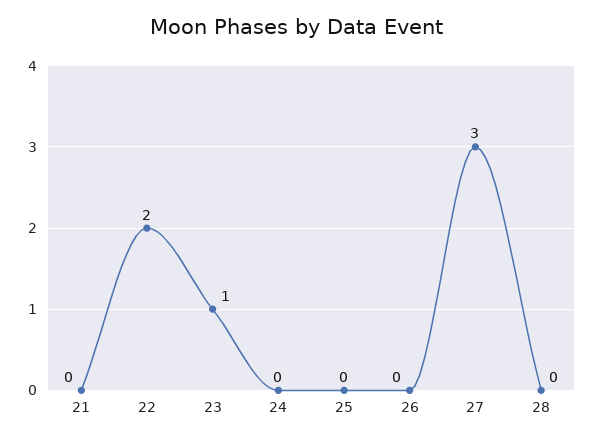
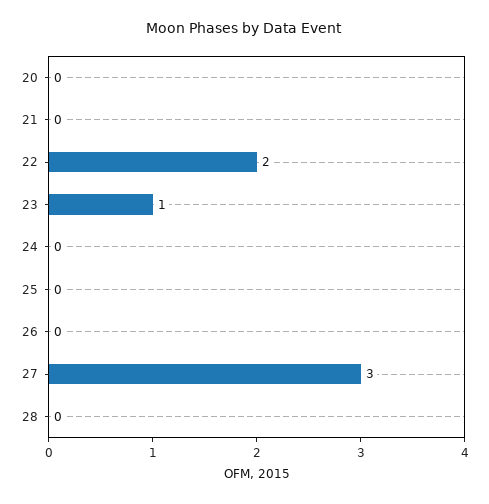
20: none -> 0

